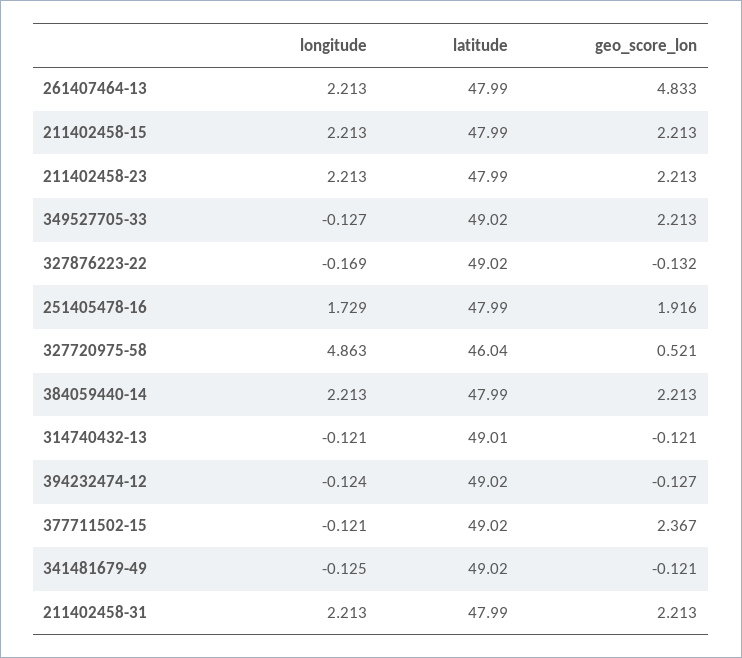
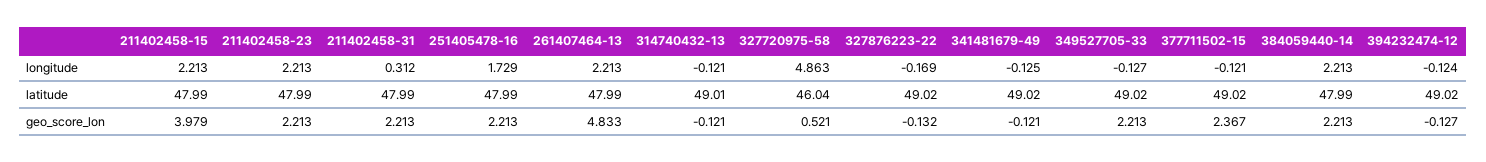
geo_score_lon, 211402458-15: 2.213 -> 3.979
geo_score_lon, 251405478-16: 1.916 -> 2.213
longitude, 211402458-31: 2.213 -> 0.312

